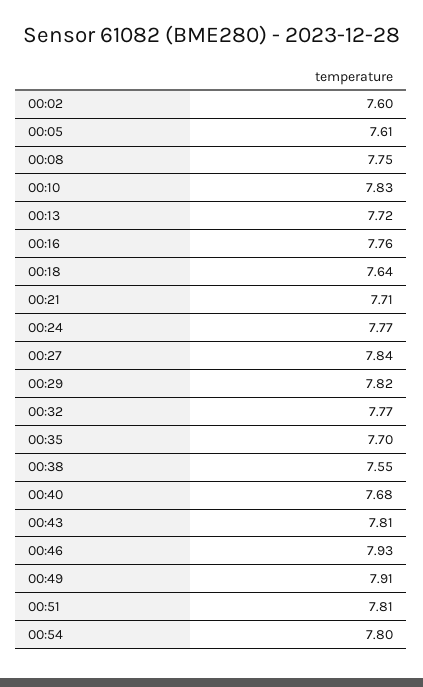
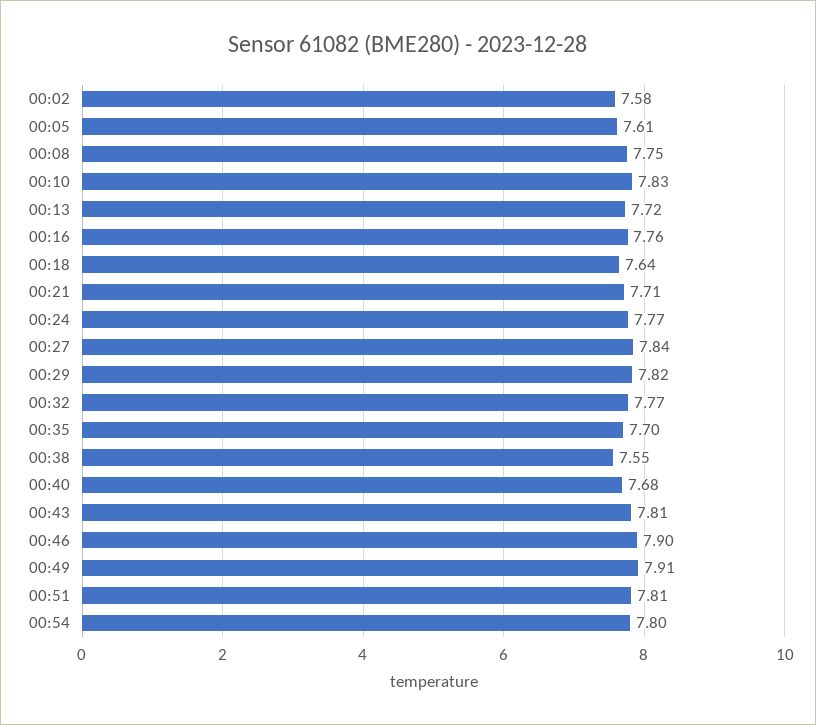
00:02: 7.6 -> 7.58
00:46: 7.93 -> 7.9

